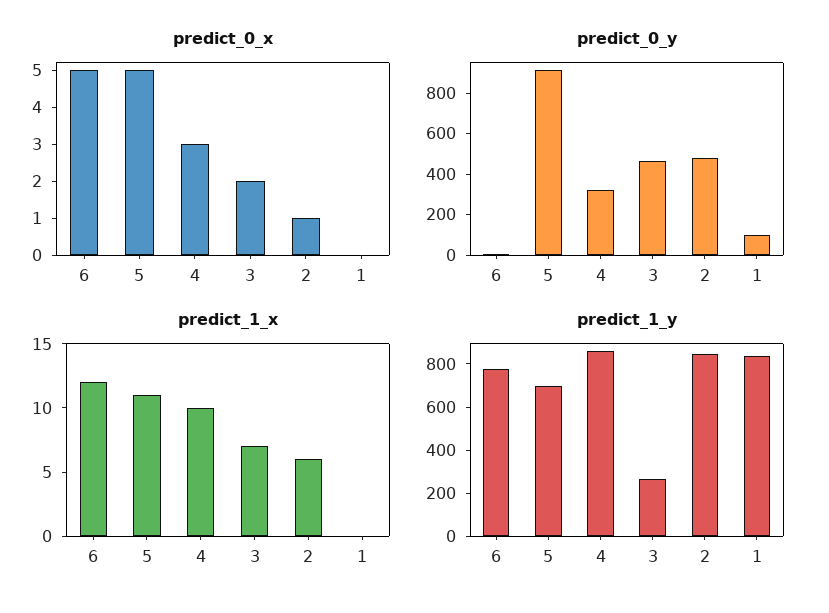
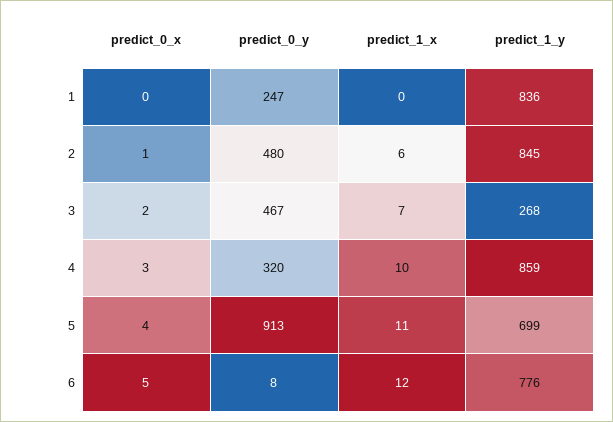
predict_0_x, 5: 5 -> 4
predict_0_y, 1: 100 -> 247

